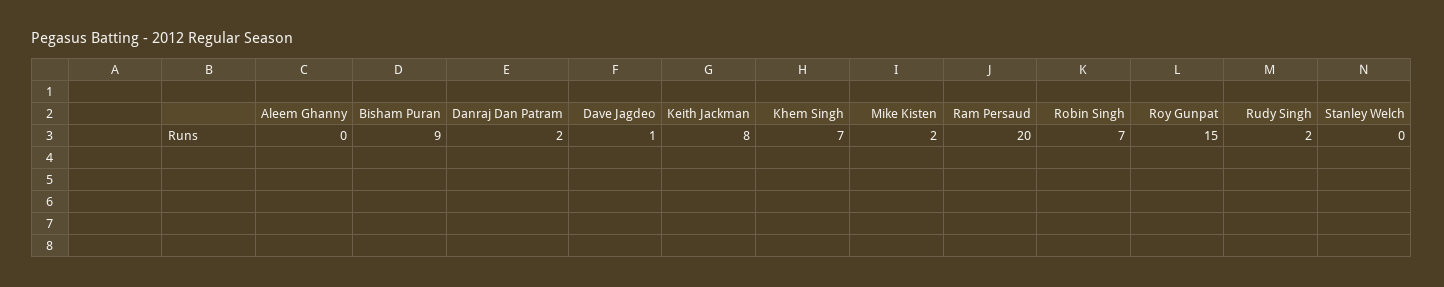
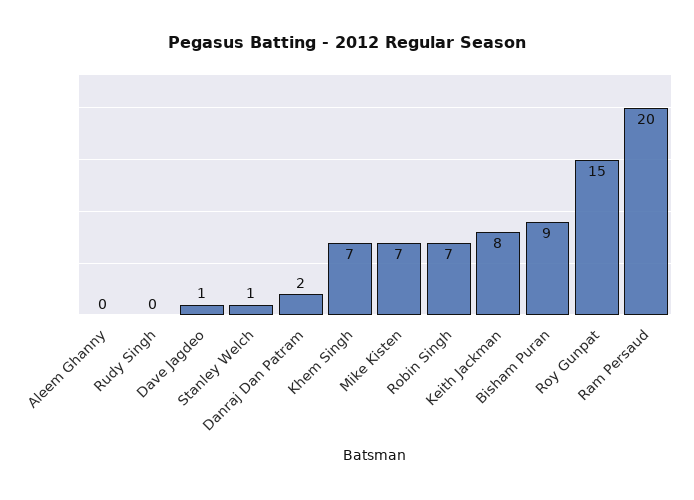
Mike Kisten: 2 -> 7
Rudy Singh: 2 -> 0
Stanley Welch: 0 -> 1

